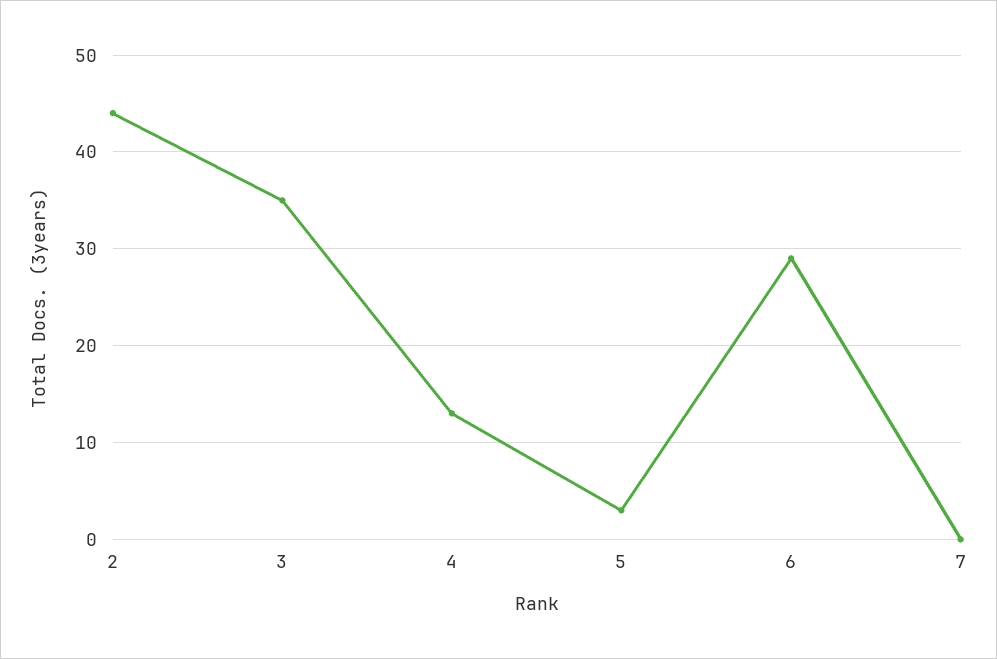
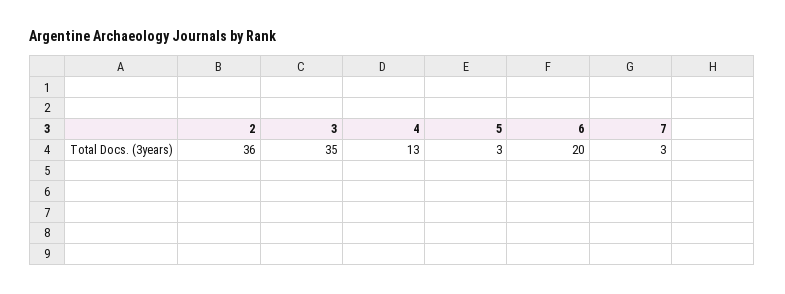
2: 44 -> 36
6: 29 -> 20
7: 0 -> 3

